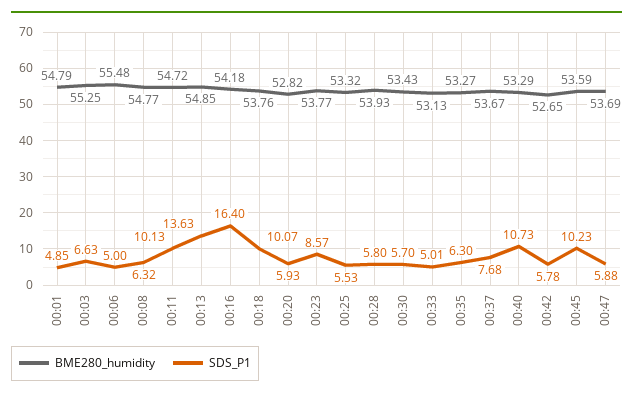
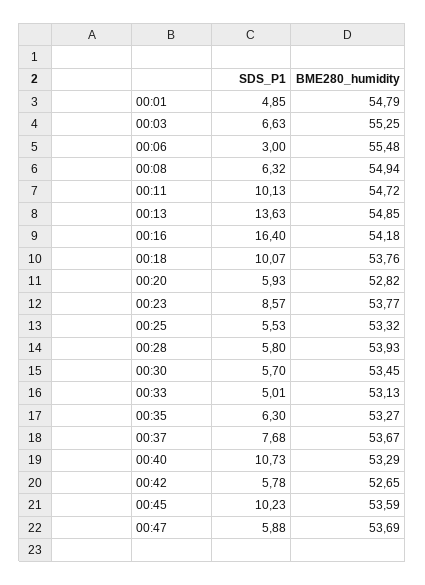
SDS_P1, 00:06: 5 -> 3
BME280_humidity, 00:08: 54.77 -> 54.94
BME280_humidity, 00:30: 53.43 -> 53.45

